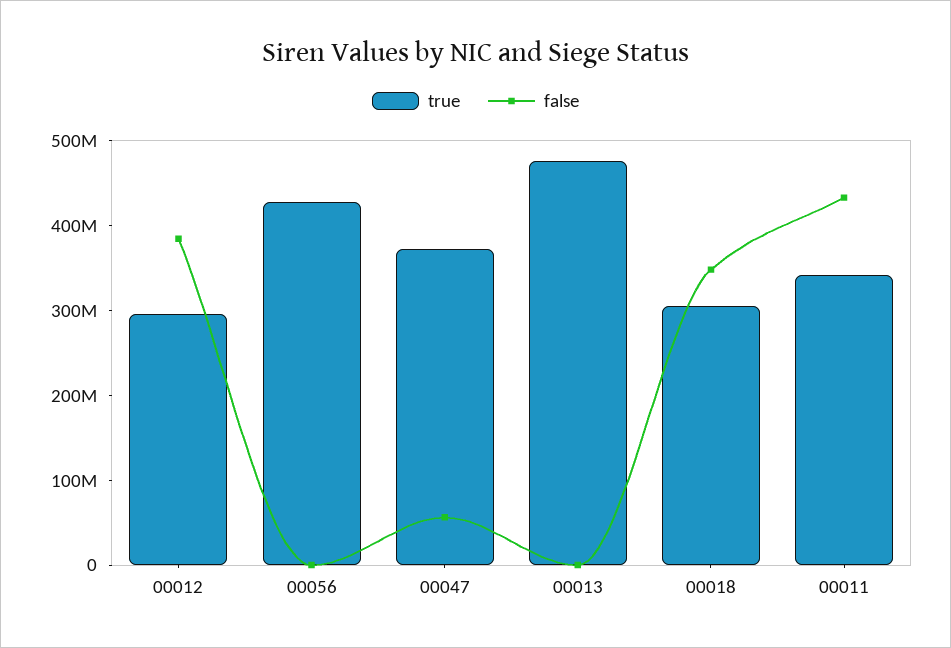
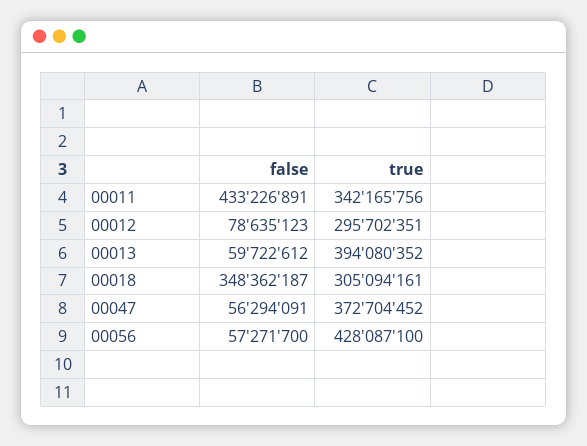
false, 00012: 380000000 -> 78635123
false, 00056: 0 -> 57271700
true, 00013: 480000000 -> 394080352
false, 00013: 0 -> 59722612

